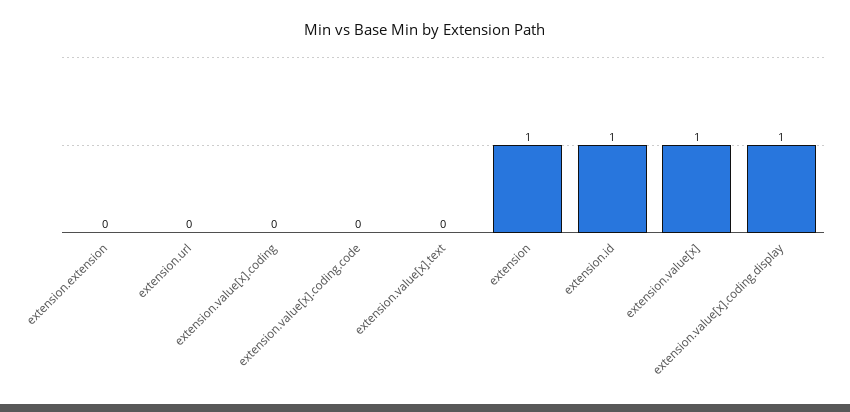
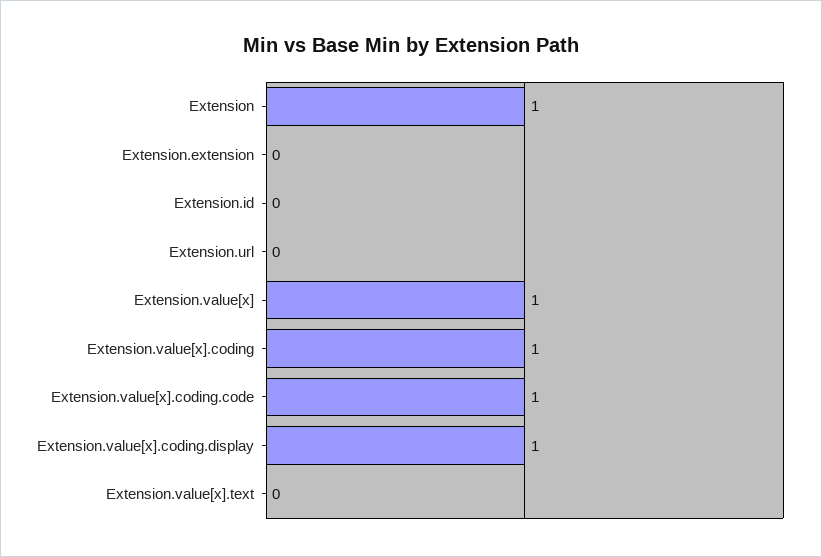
extension.value[x].coding: 0 -> 1
extension.value[x].coding.code: 0 -> 1
extension.id: 1 -> 0

